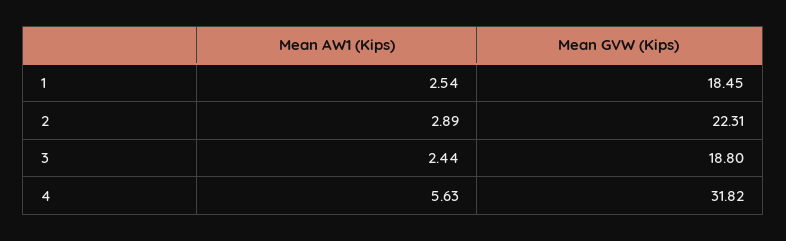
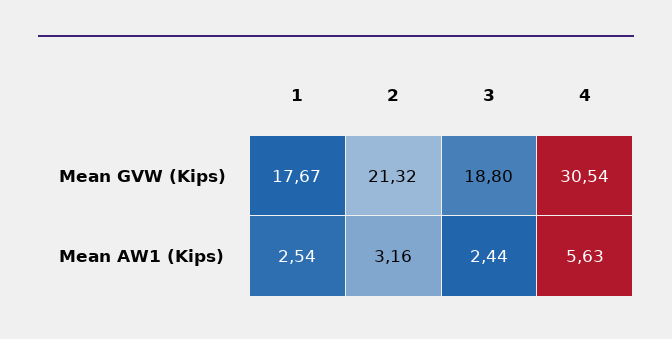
Mean GVW (Kips), 1: 18.45 -> 17.67
Mean AW1 (Kips), 2: 2.89 -> 3.16
Mean GVW (Kips), 2: 22.31 -> 21.32
Mean GVW (Kips), 4: 31.82 -> 30.54

